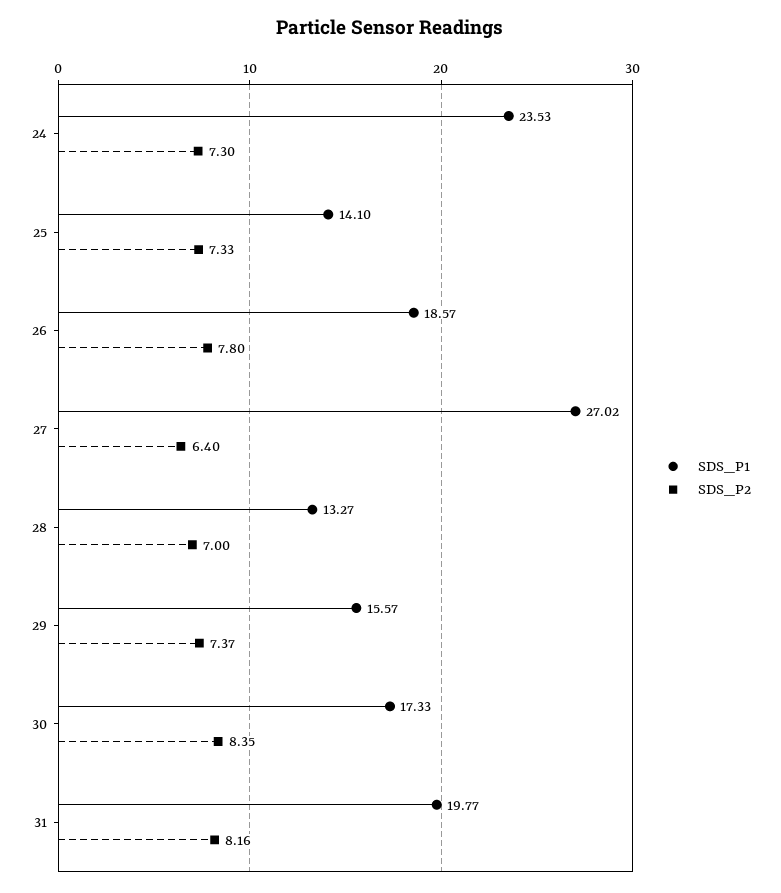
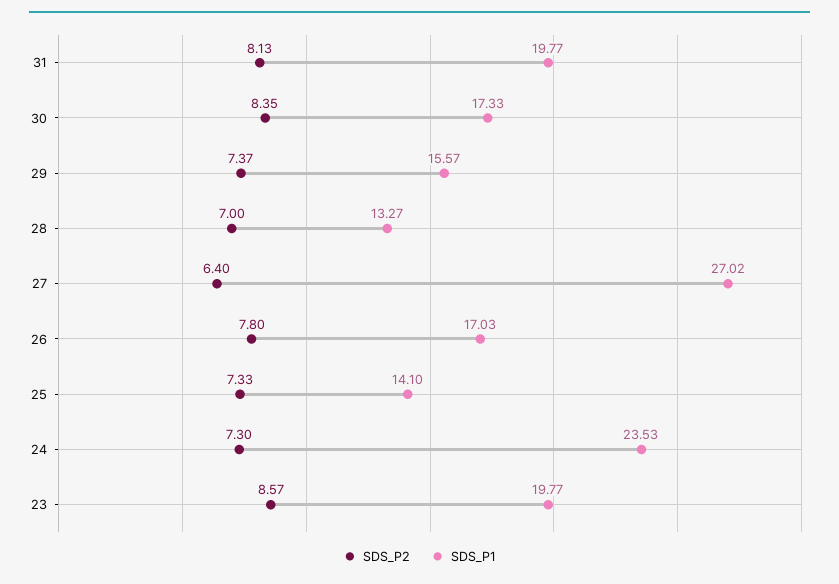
SDS_P1, 26: 18.57 -> 17.03
SDS_P2, 31: 8.16 -> 8.13
SDS_P2, 23: none -> 8.57
SDS_P1, 23: none -> 19.77

